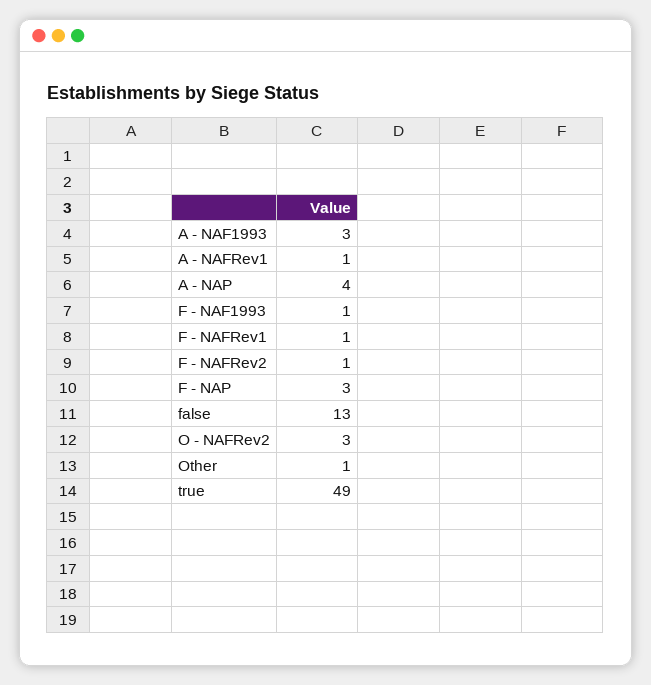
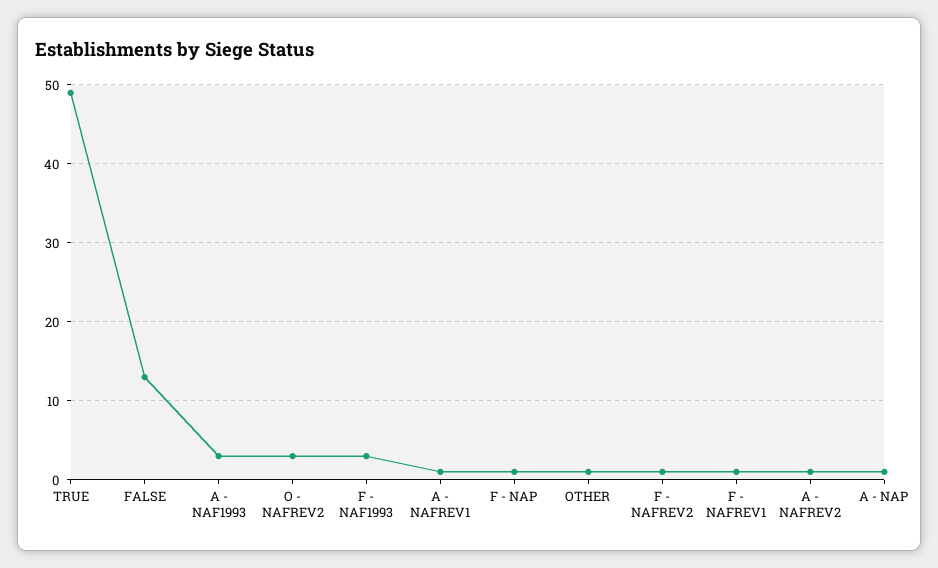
A - NAP: 4 -> 1
F - NAF1993: 1 -> 3
F - NAP: 3 -> 1
A - NAFREV2: none -> 1

